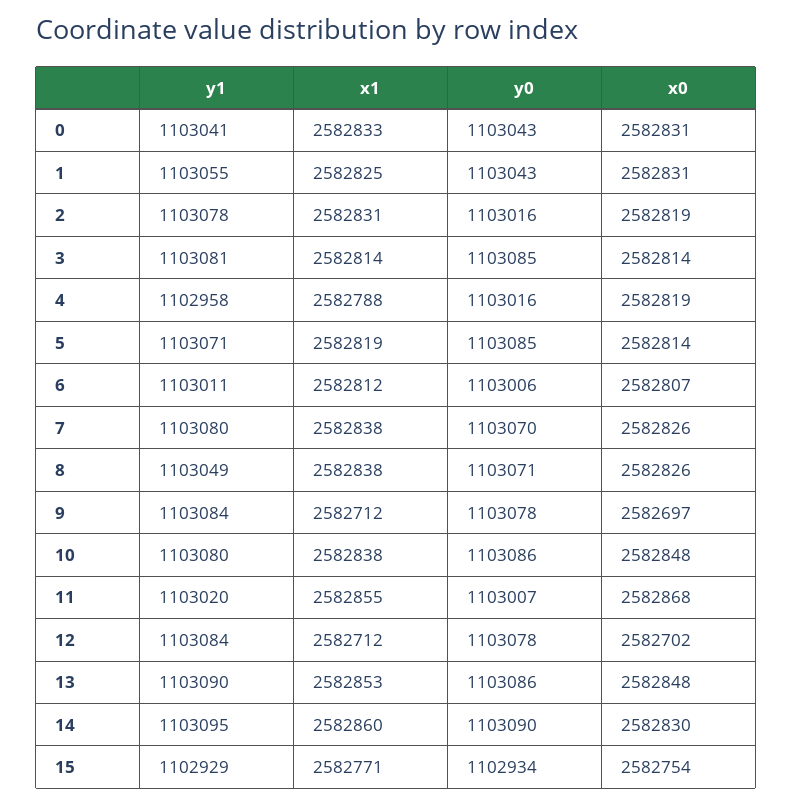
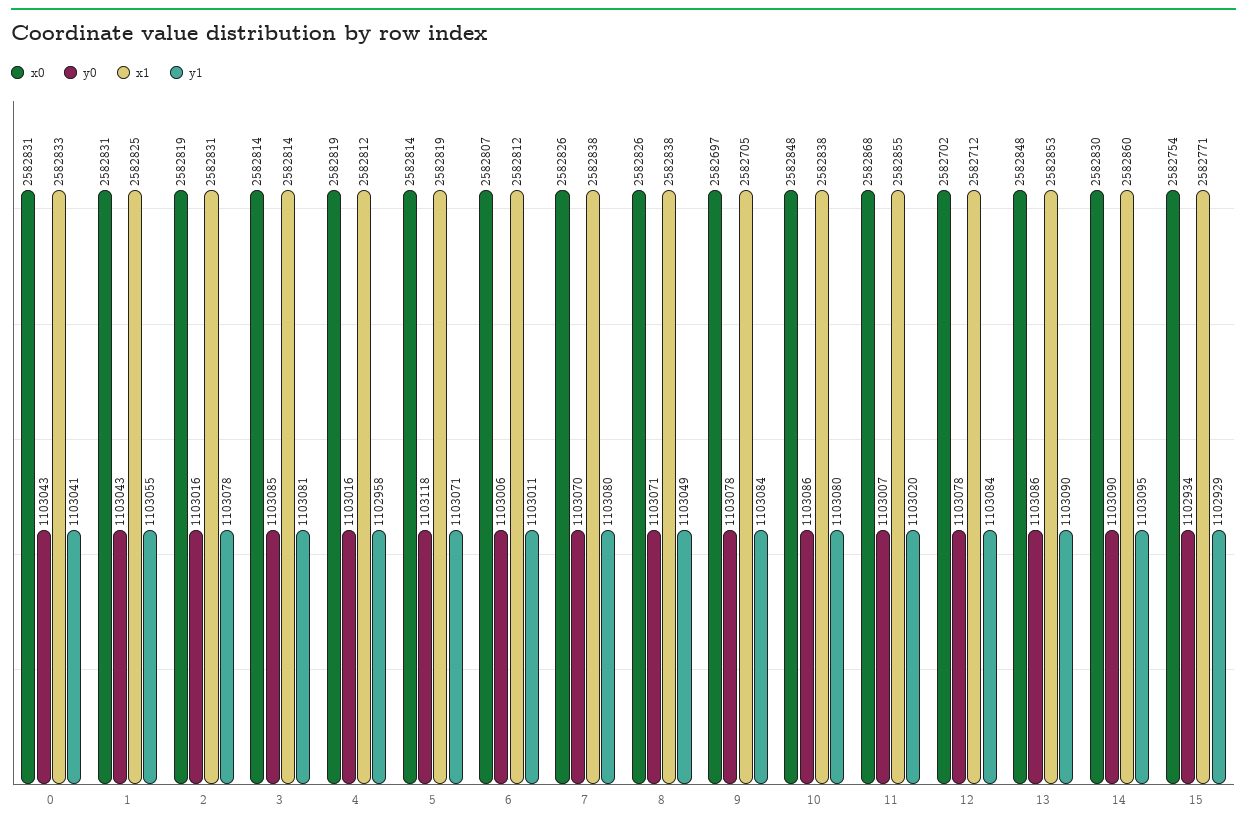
x1, 4: 2582788 -> 2582812
y0, 5: 1103085 -> 1103118
x1, 9: 2582712 -> 2582705

